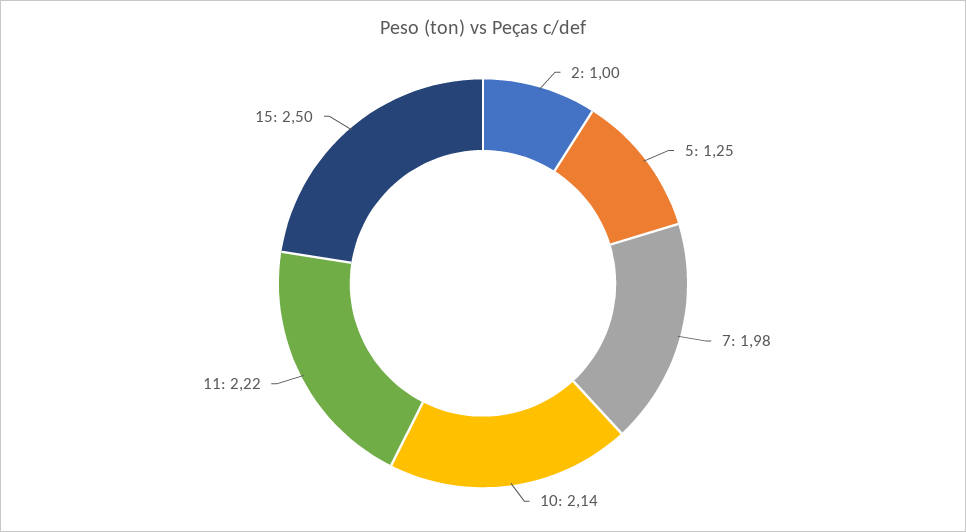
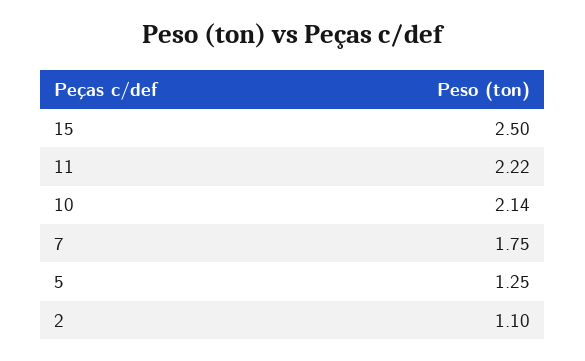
2: 1 -> 1.1
7: 1.98 -> 1.75

